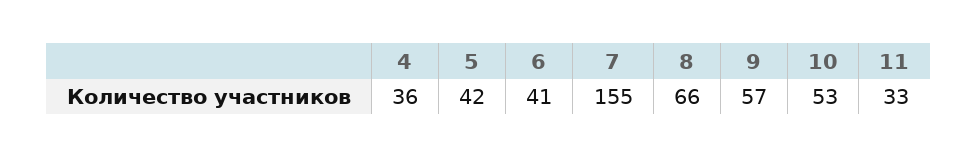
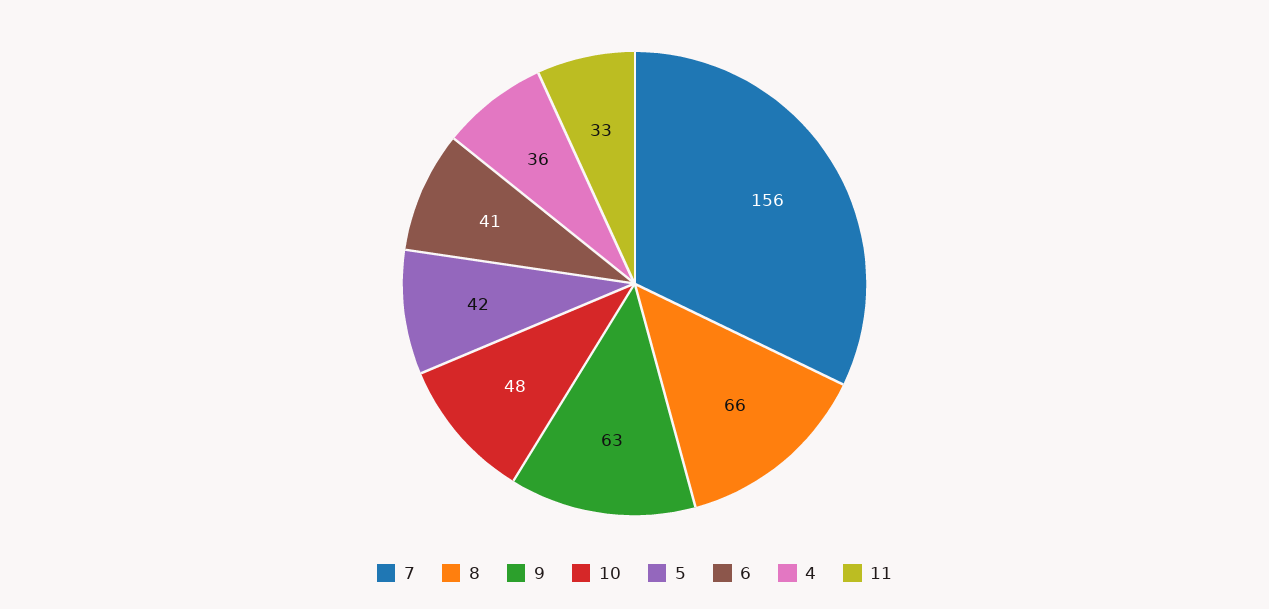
7: 155 -> 156
9: 57 -> 63
10: 53 -> 48

